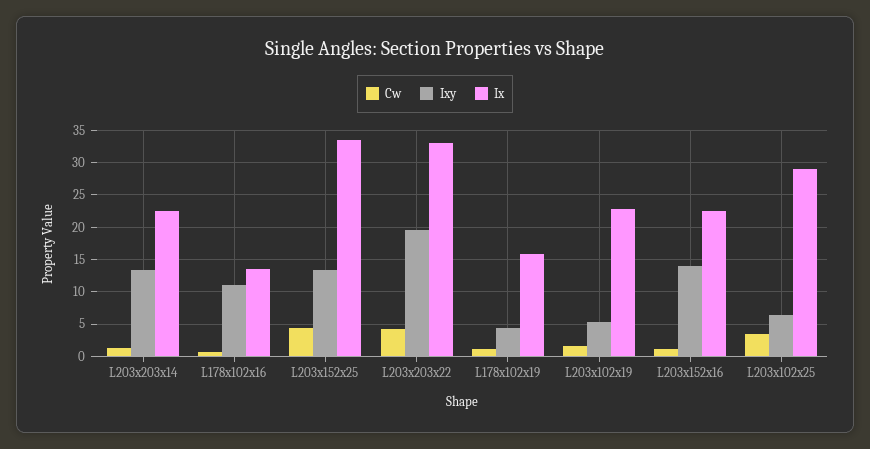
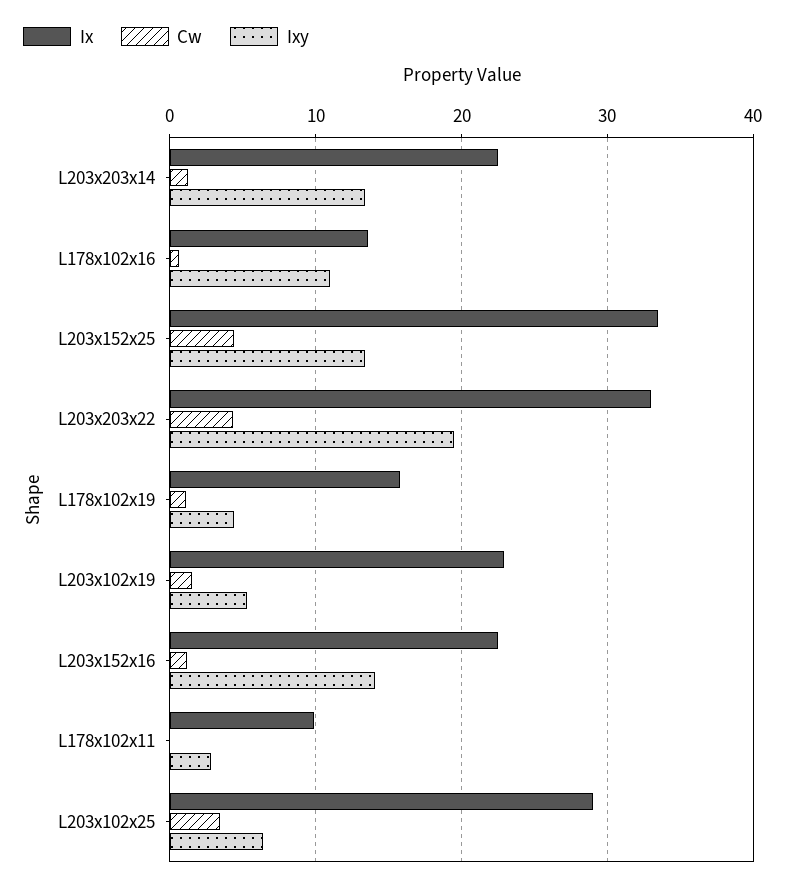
Ix, L178x102x11: none -> 10
Cw, L178x102x11: none -> 0
Ixy, L178x102x11: none -> 3

